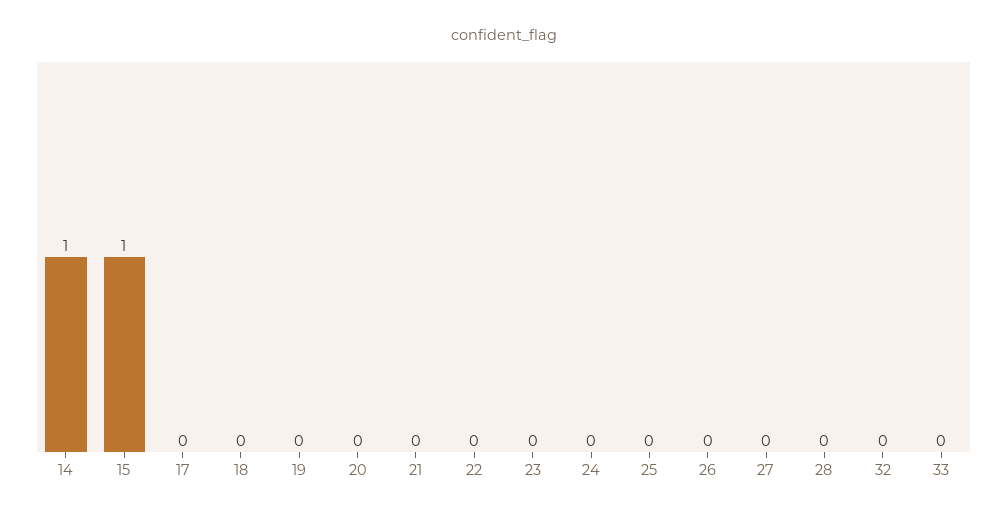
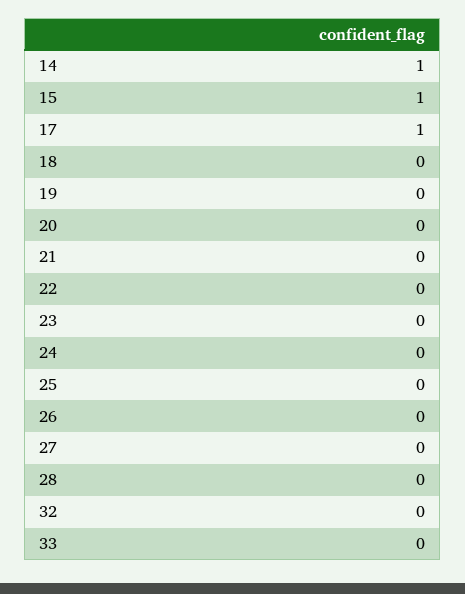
17: 0 -> 1

